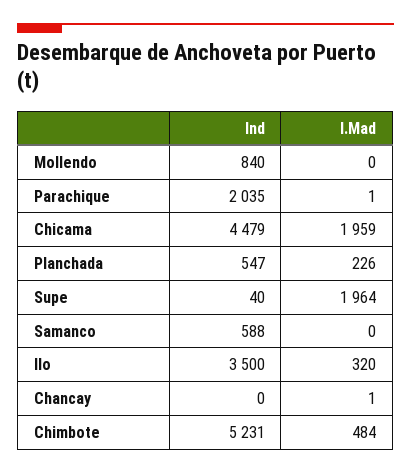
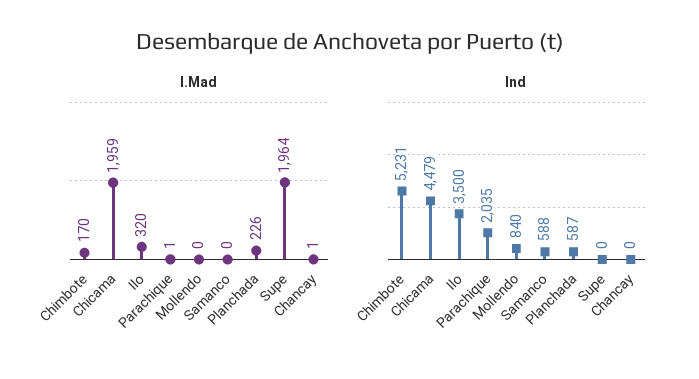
Ind, Planchada: 547 -> 587
Ind, Supe: 40 -> 0
I.Mad, Chimbote: 484 -> 170

